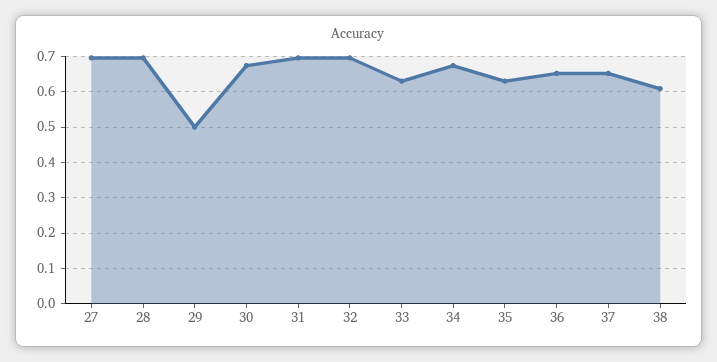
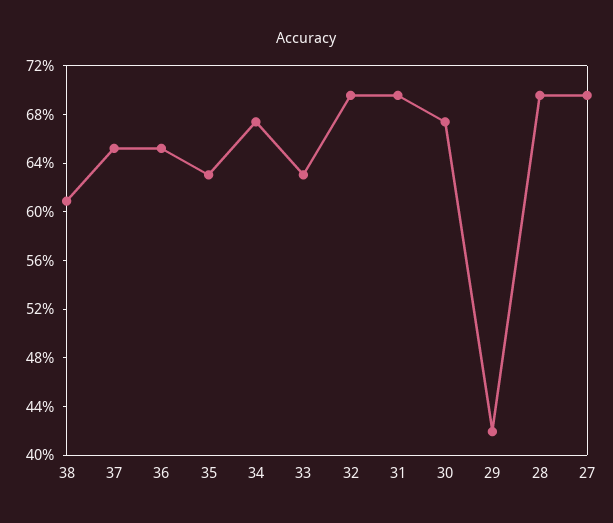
29: 0.5 -> 0.42

